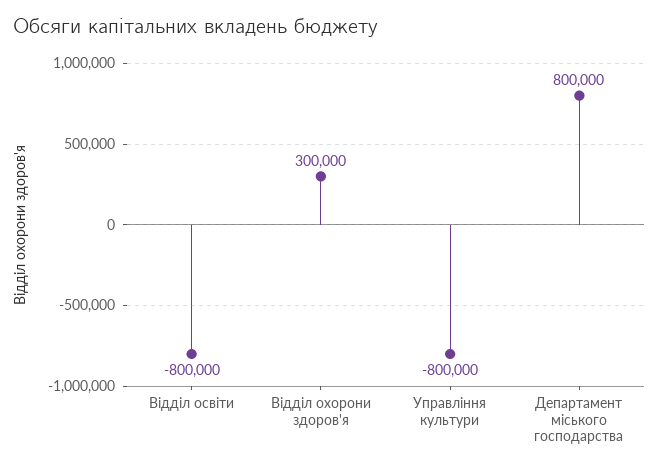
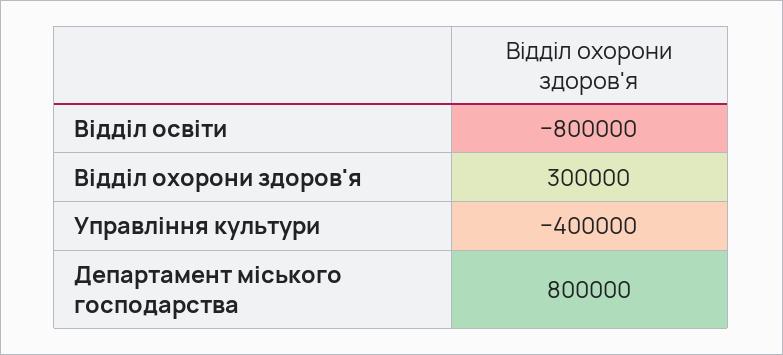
Управління культури: -800000 -> -400000

